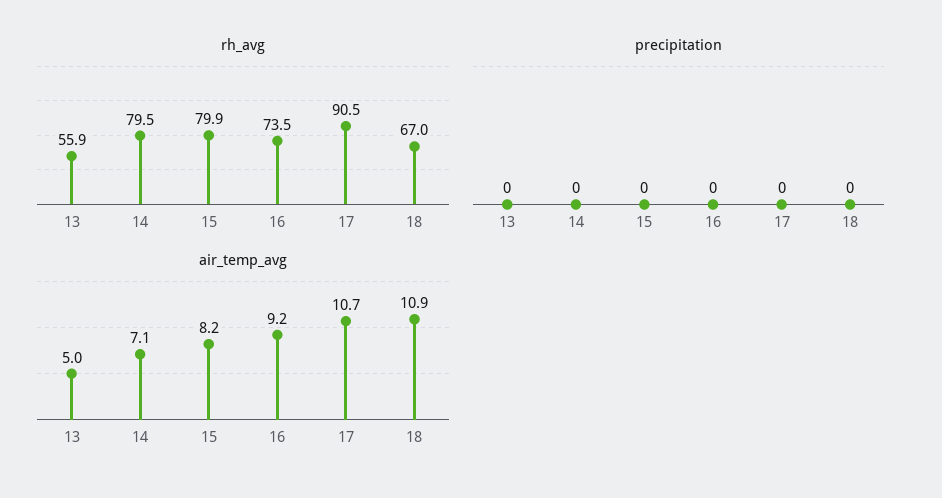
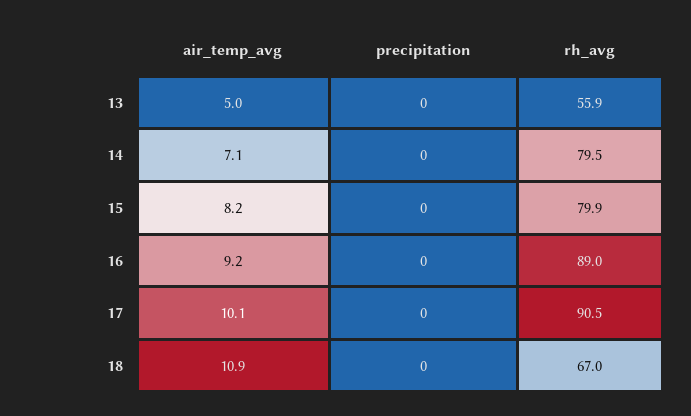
rh_avg, 16: 73.5 -> 89
air_temp_avg, 17: 10.7 -> 10.1

